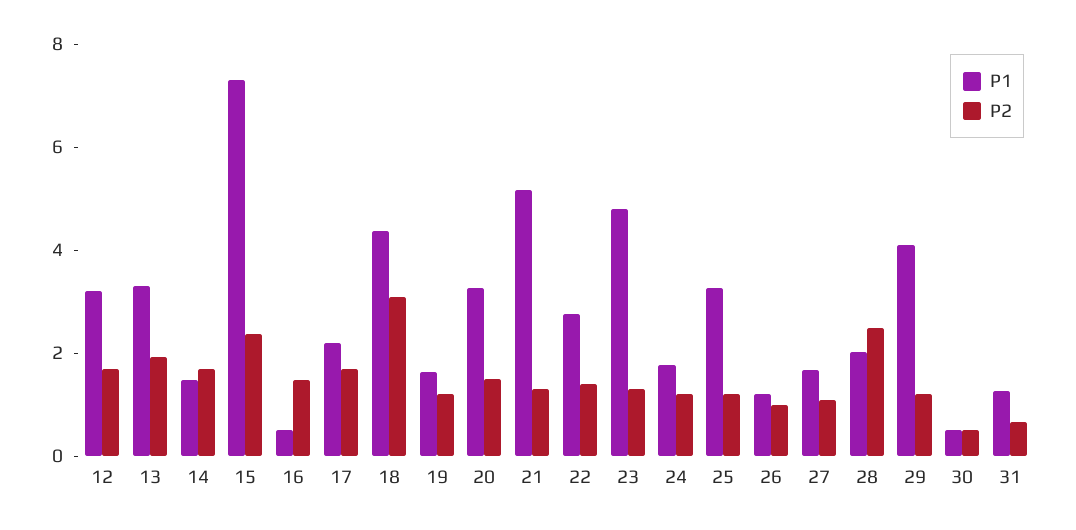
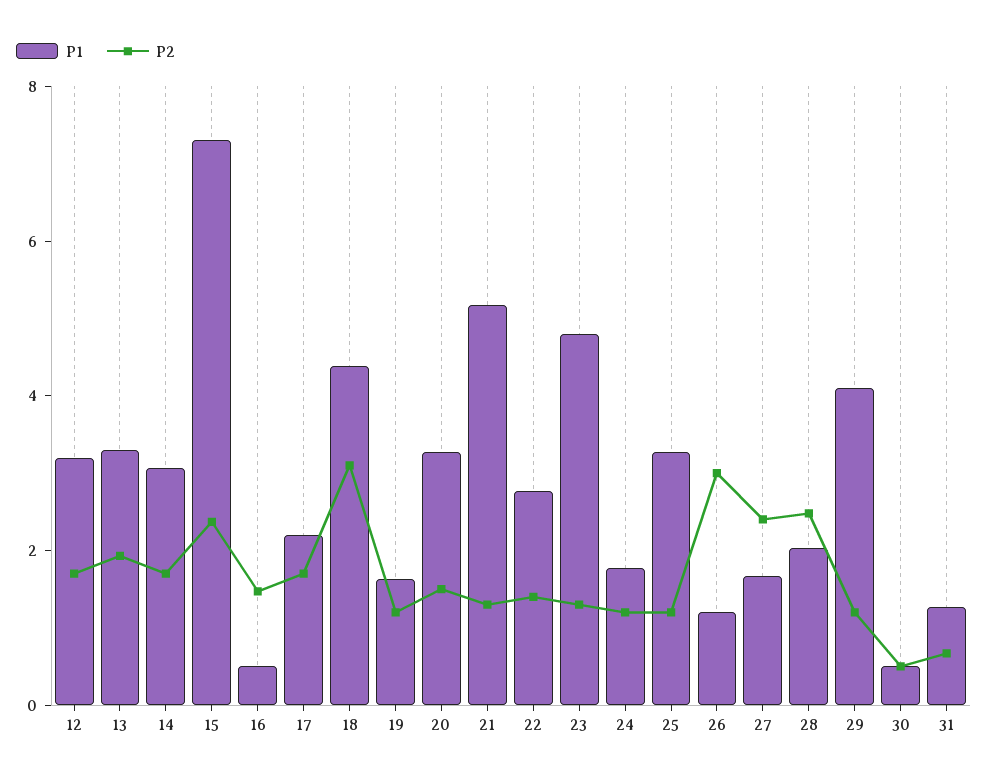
P1, 14: 1.5 -> 3
P2, 26: 1 -> 3
P2, 27: 1 -> 2.5

